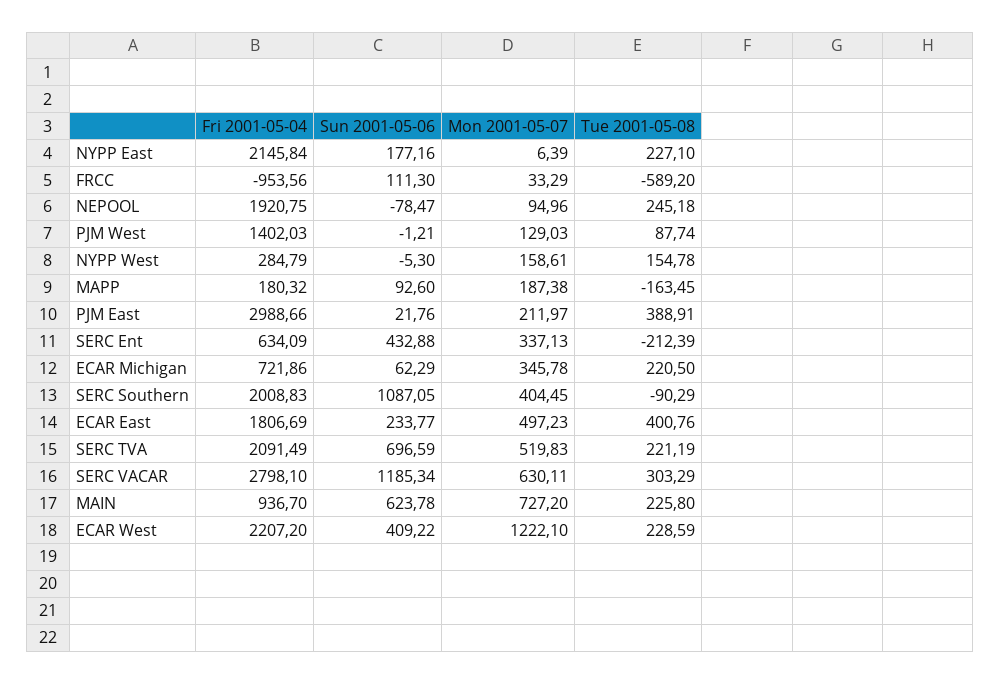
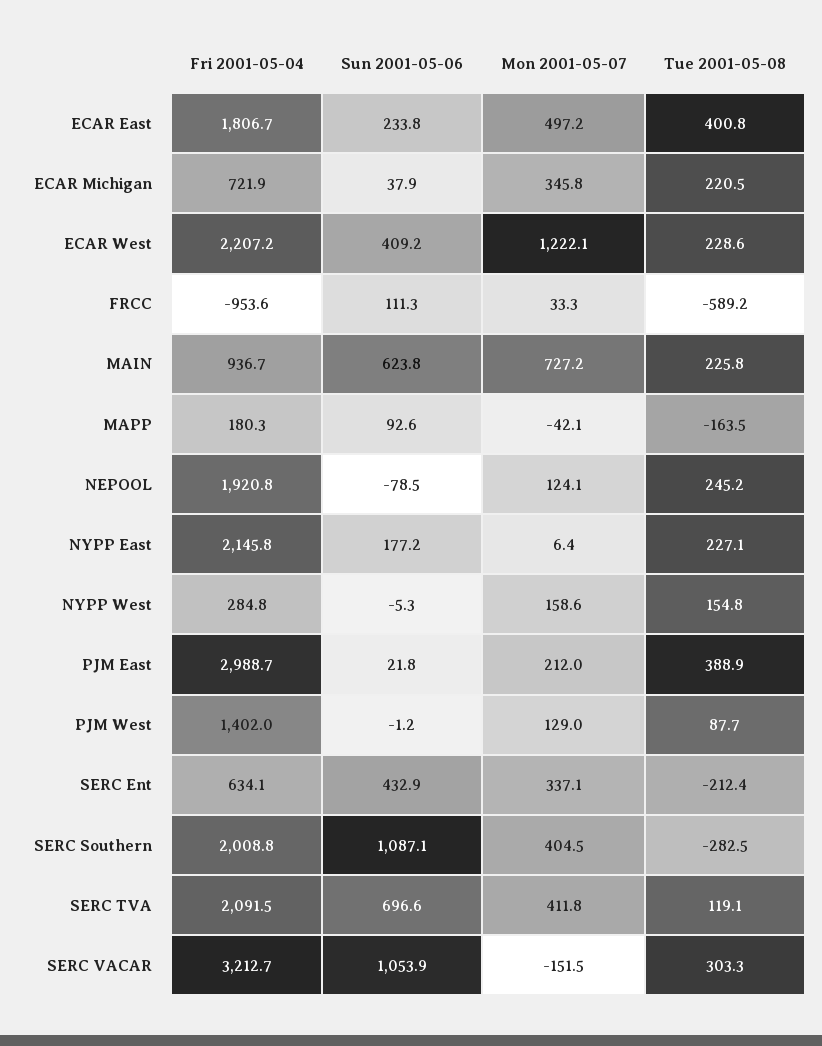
Mon 2001-05-07, NEPOOL: 94.96 -> 124.1
Mon 2001-05-07, MAPP: 187.38 -> -42.1
Sun 2001-05-06, ECAR Michigan: 62.29 -> 37.9
Tue 2001-05-08, SERC Southern: -90.29 -> -282.5
Mon 2001-05-07, SERC TVA: 519.83 -> 411.8
Tue 2001-05-08, SERC TVA: 221.19 -> 119.1
Fri 2001-05-04, SERC VACAR: 2798.1 -> 3212.7
Sun 2001-05-06, SERC VACAR: 1185.34 -> 1053.9
Mon 2001-05-07, SERC VACAR: 630.11 -> -151.5

